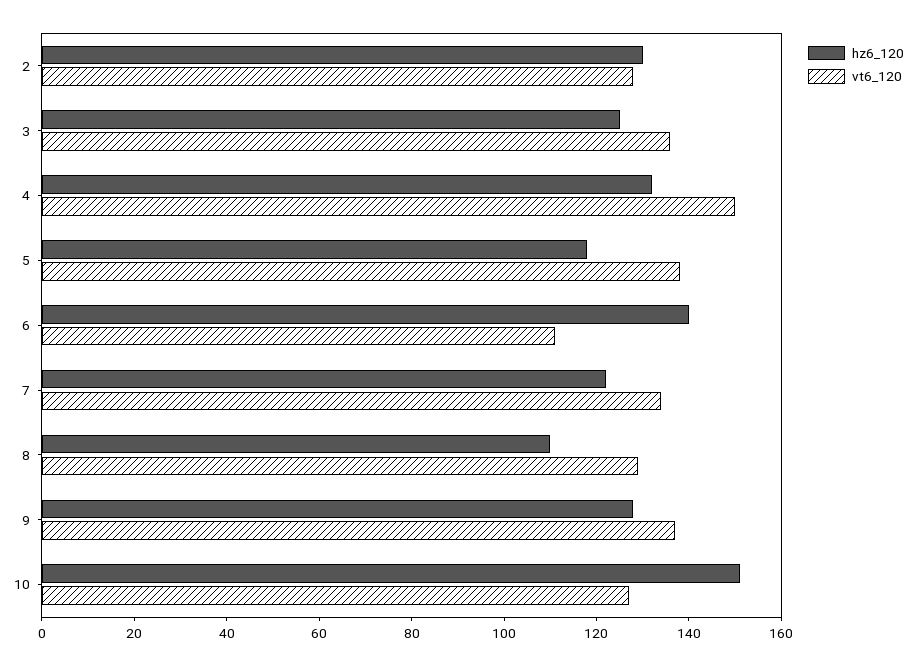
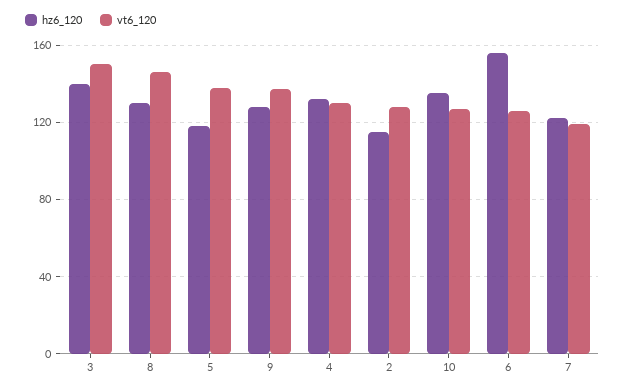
hz6_120, 2: 130 -> 115
hz6_120, 3: 125 -> 140
vt6_120, 3: 135 -> 150
vt6_120, 4: 150 -> 130
hz6_120, 6: 140 -> 155
vt6_120, 6: 110 -> 125
vt6_120, 7: 135 -> 120
hz6_120, 8: 110 -> 130
vt6_120, 8: 130 -> 145
hz6_120, 10: 150 -> 135

